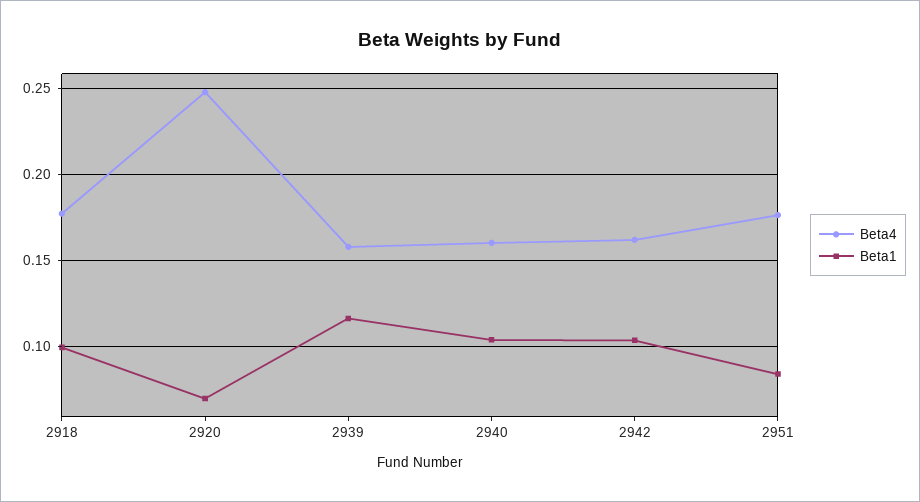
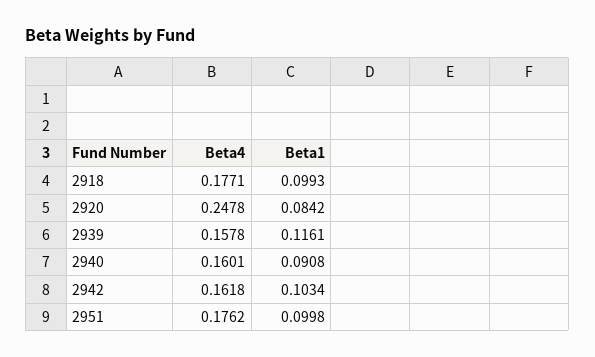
Beta1, 2920: 0.07 -> 0.0842
Beta1, 2940: 0.105 -> 0.0908
Beta1, 2951: 0.085 -> 0.0998

